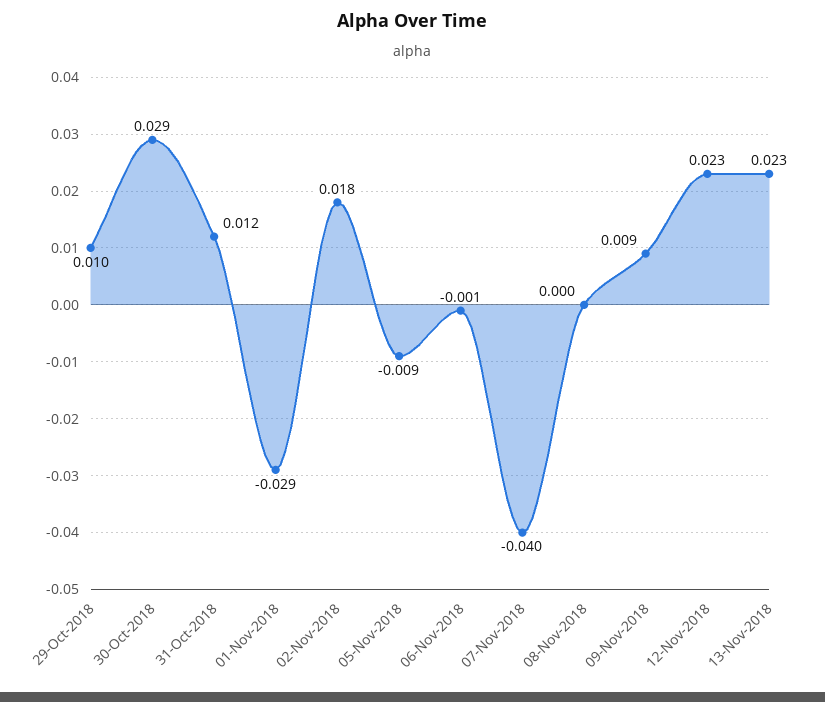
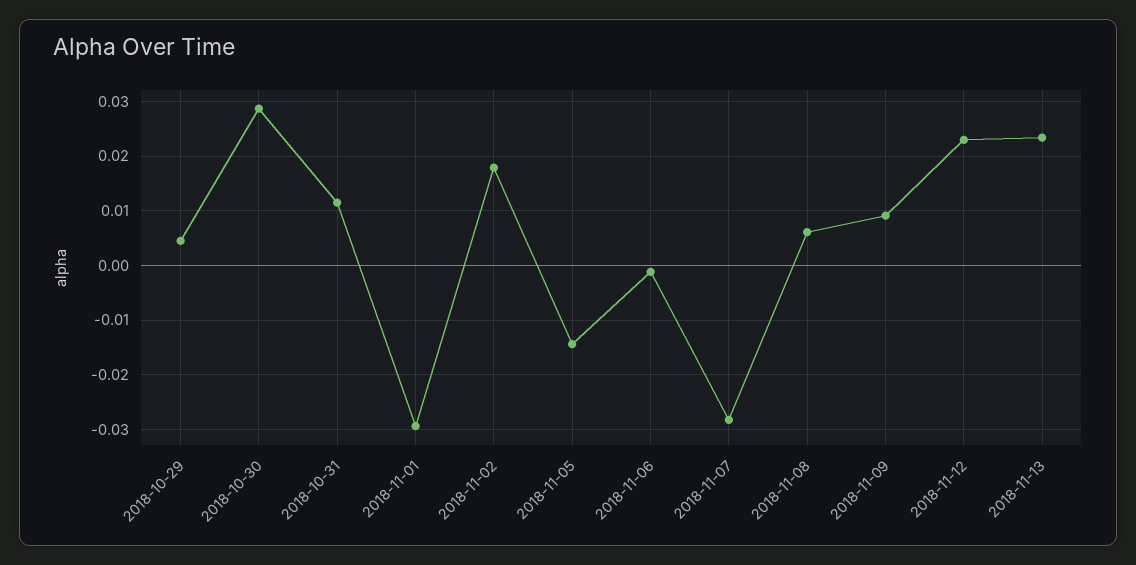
29-Oct-2018: 0.01 -> 0.004
05-Nov-2018: -0.009 -> -0.014
07-Nov-2018: -0.04 -> -0.028
08-Nov-2018: 0 -> 0.006

